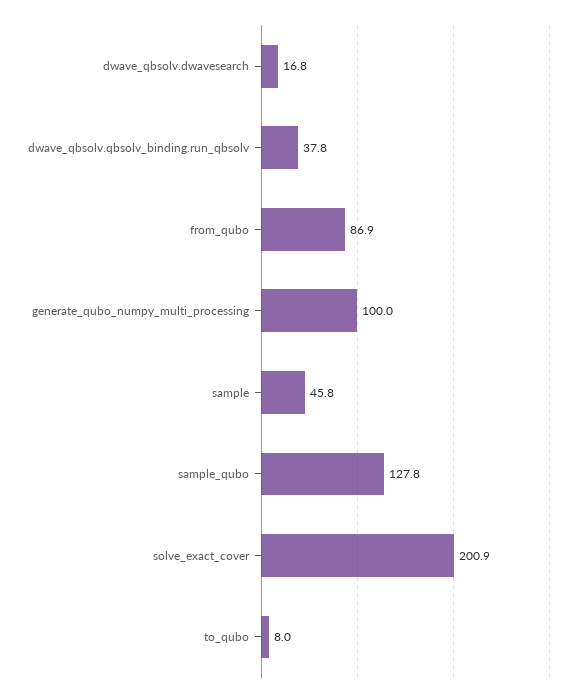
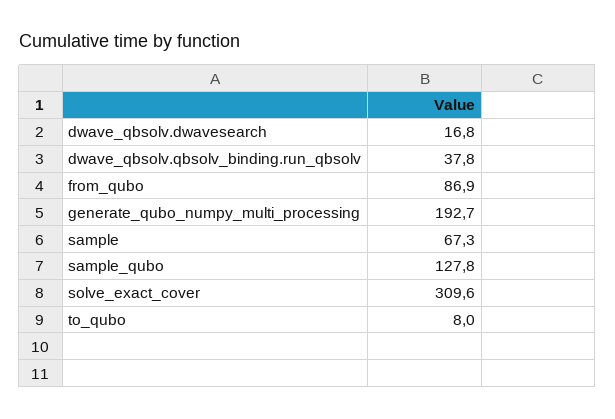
generate_qubo_numpy_multi_processing: 100 -> 192.7
sample: 45.8 -> 67.3
solve_exact_cover: 200.9 -> 309.6

